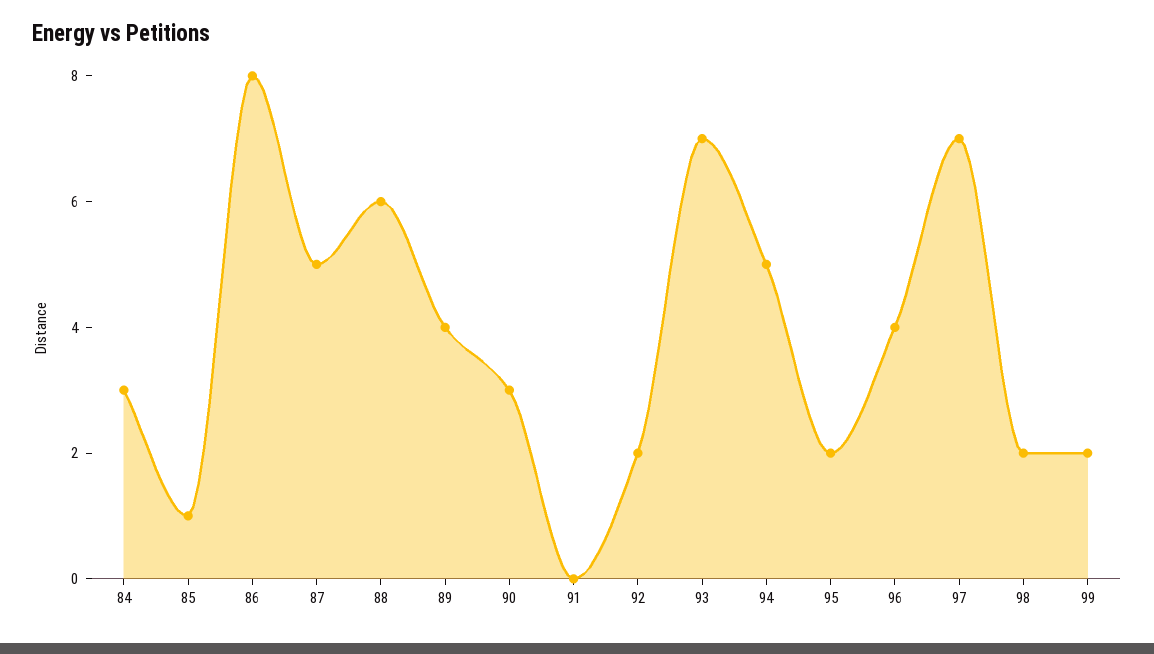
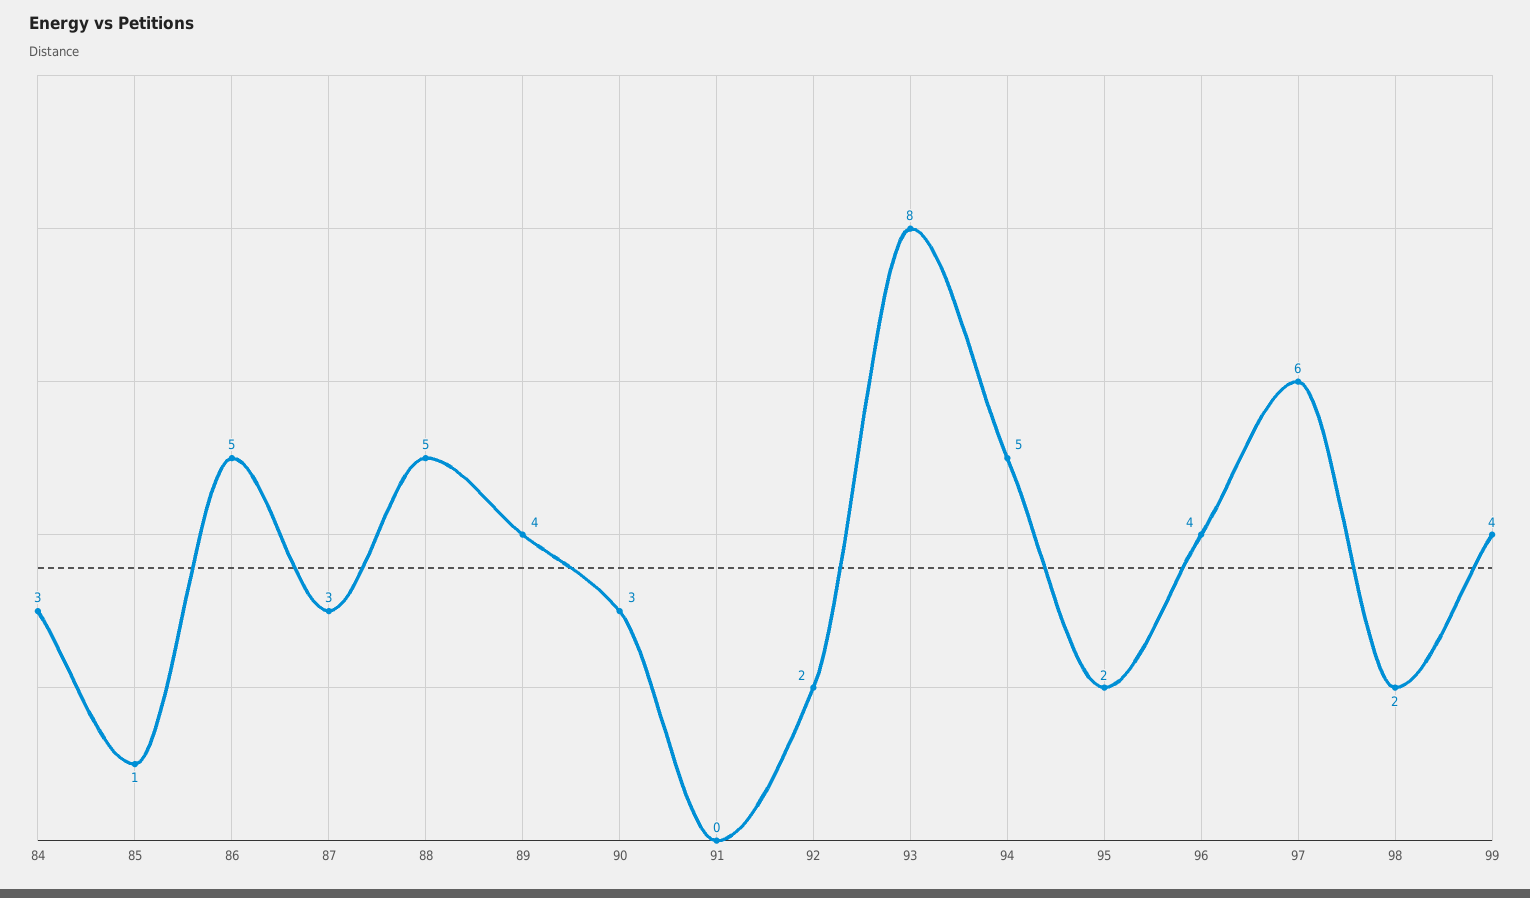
86: 8 -> 5
87: 5 -> 3
88: 6 -> 5
93: 7 -> 8
97: 7 -> 6
99: 2 -> 4

